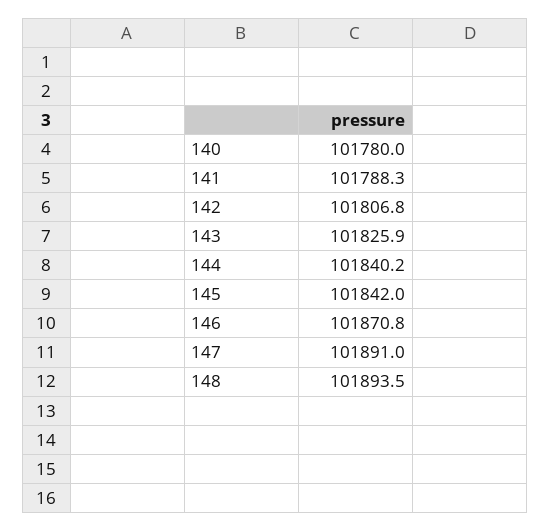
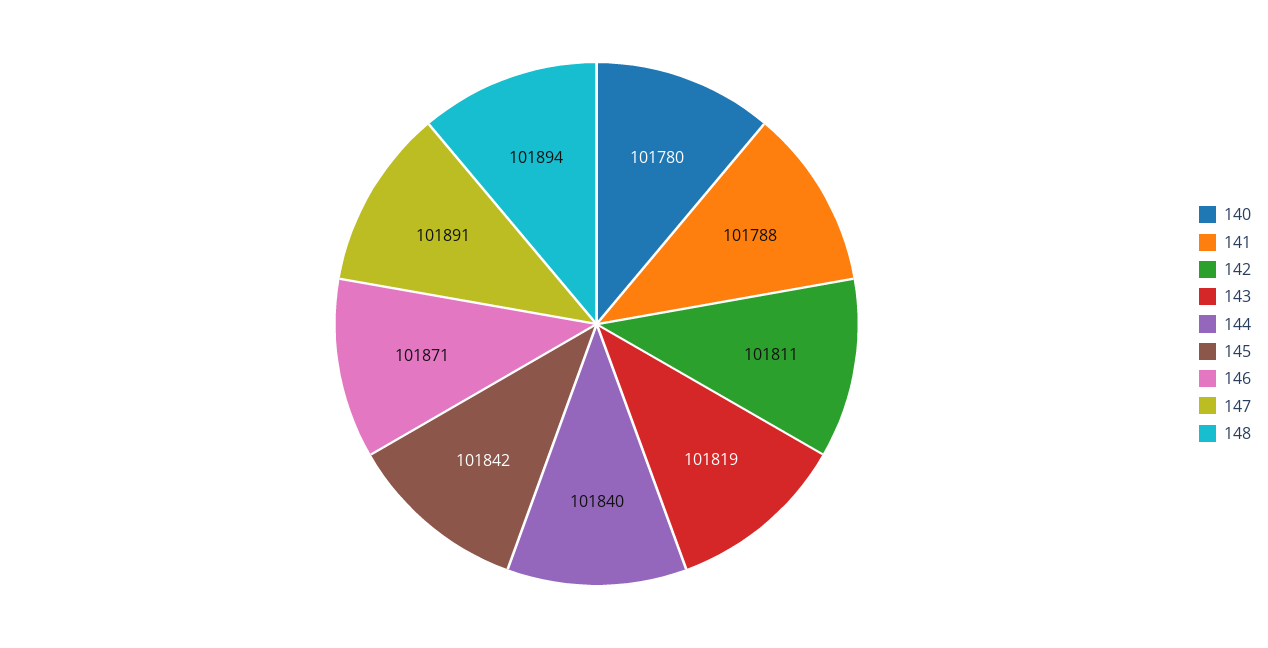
142: 101806.8 -> 101811
143: 101825.9 -> 101819

